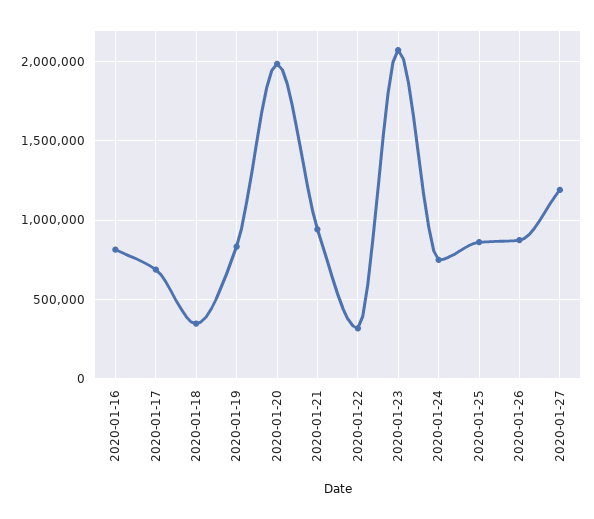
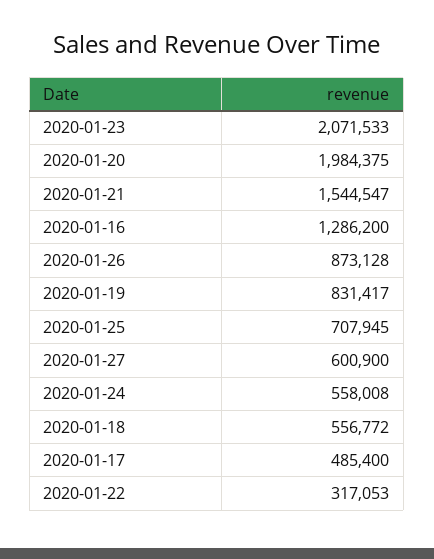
2020-01-16: 800000 -> 1286200
2020-01-17: 700000 -> 485400
2020-01-18: 350000 -> 556772
2020-01-21: 950000 -> 1544547
2020-01-24: 750000 -> 558008
2020-01-25: 850000 -> 707945
2020-01-27: 1200000 -> 600900

